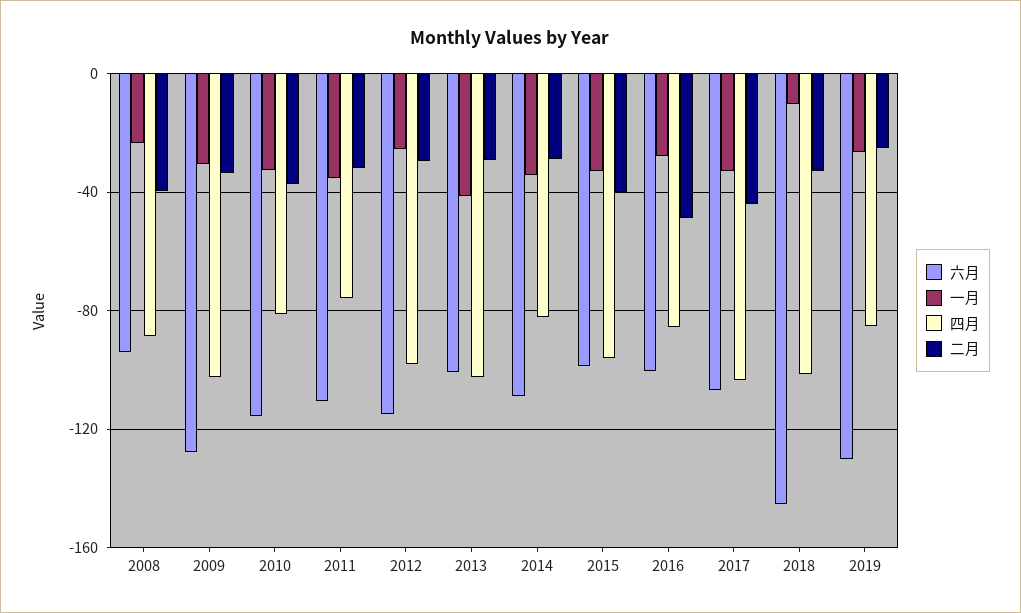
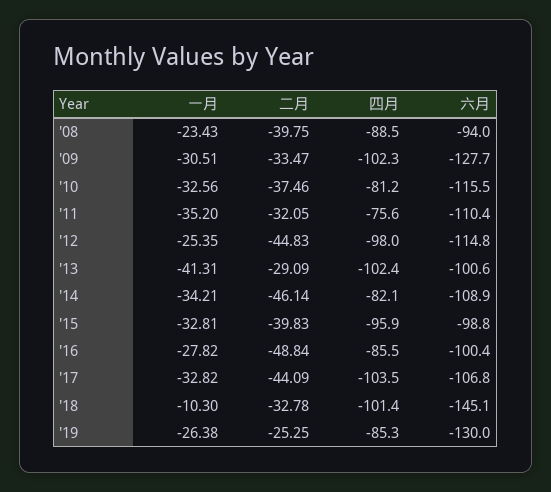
二月, 2012: -30 -> -44.83
二月, 2014: -30 -> -46.14

